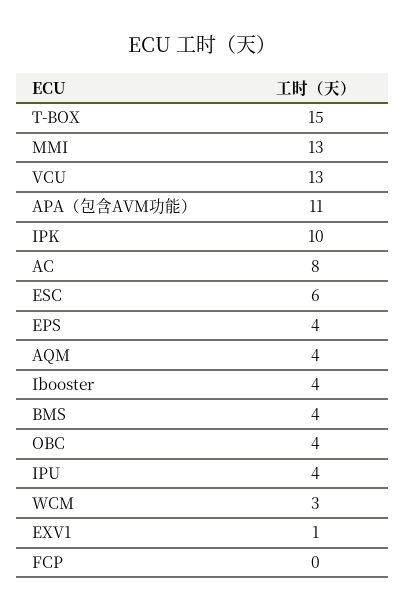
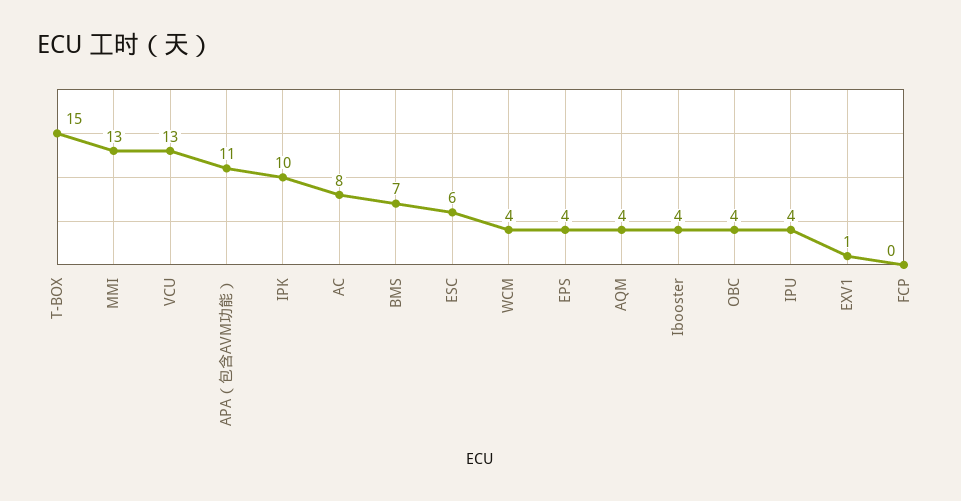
BMS: 4 -> 7
WCM: 3 -> 4

